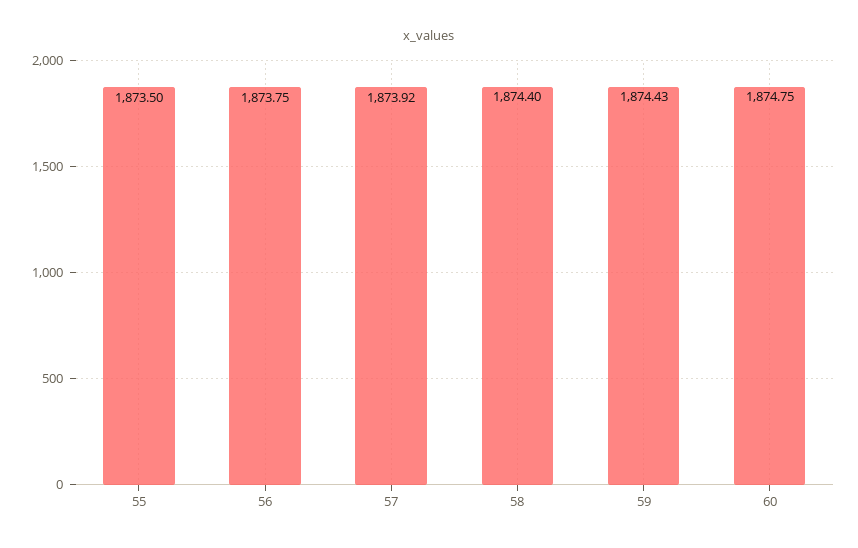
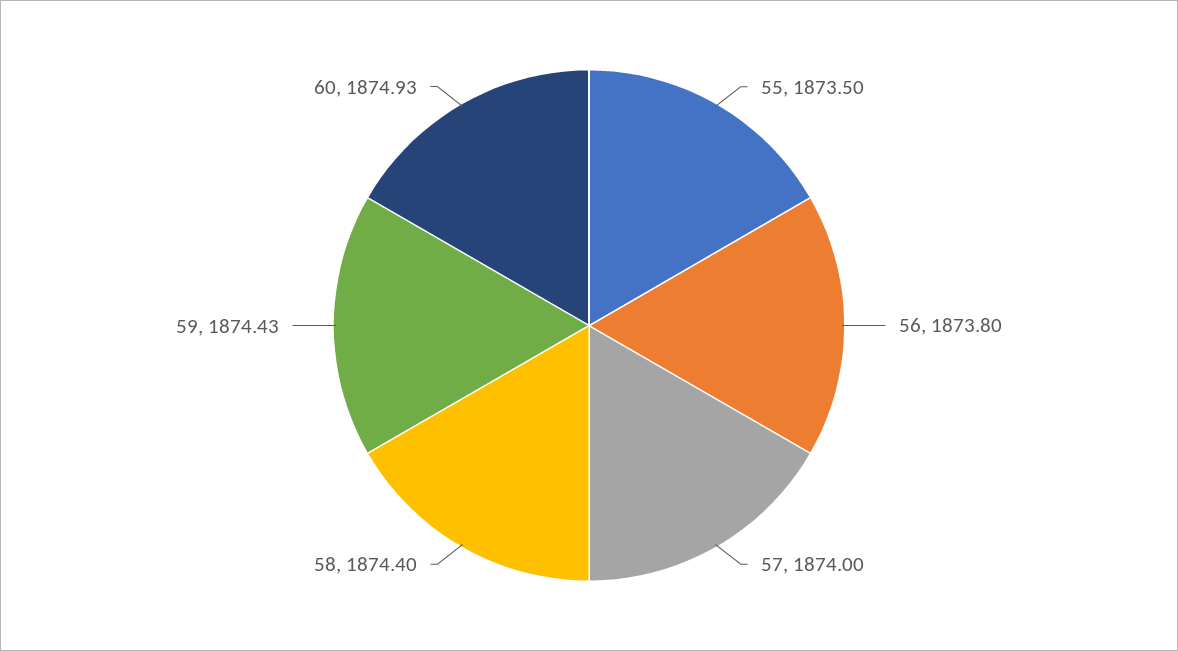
56: 1873.75 -> 1873.8
57: 1873.92 -> 1874
60: 1874.75 -> 1874.93

